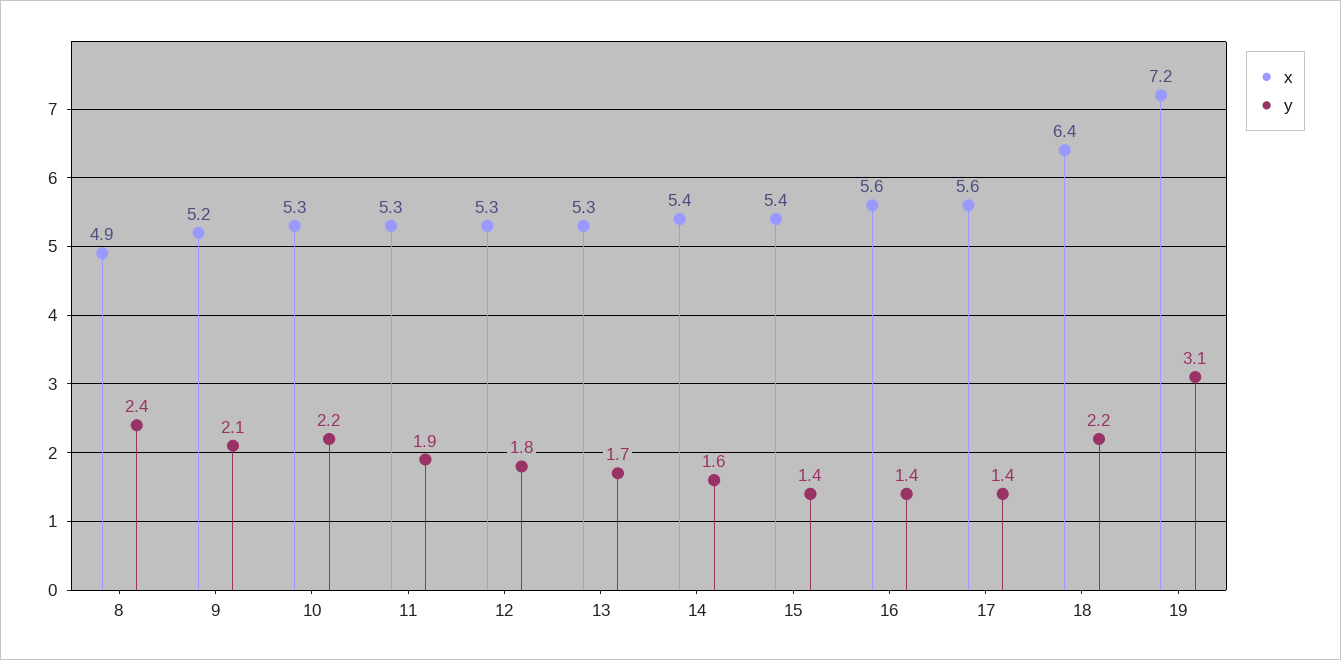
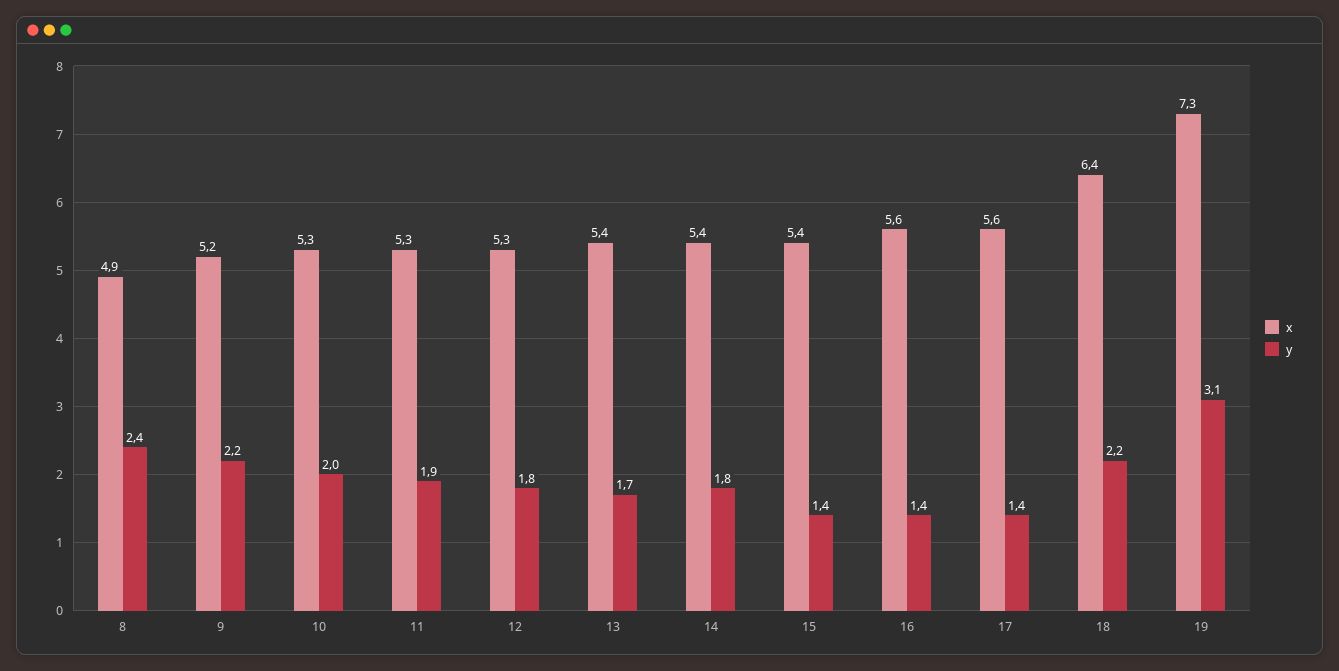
y, 9: 2.1 -> 2.2
y, 10: 2.2 -> 2
x, 13: 5.3 -> 5.4
y, 14: 1.6 -> 1.8
x, 19: 7.2 -> 7.3

